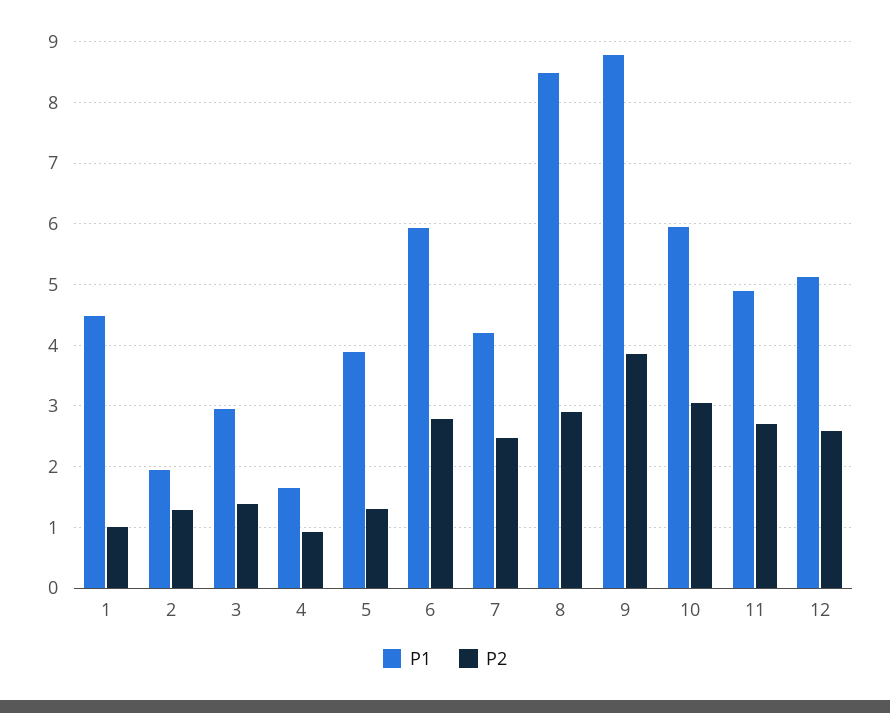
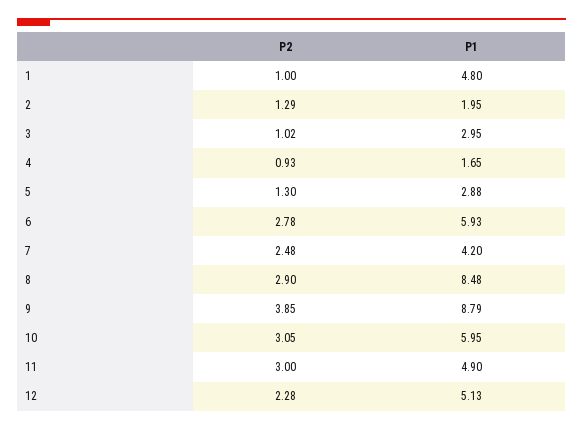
P1, 1: 4.5 -> 4.8
P2, 3: 1.4 -> 1.02
P1, 5: 3.9 -> 2.88
P2, 11: 2.7 -> 3
P2, 12: 2.6 -> 2.28

